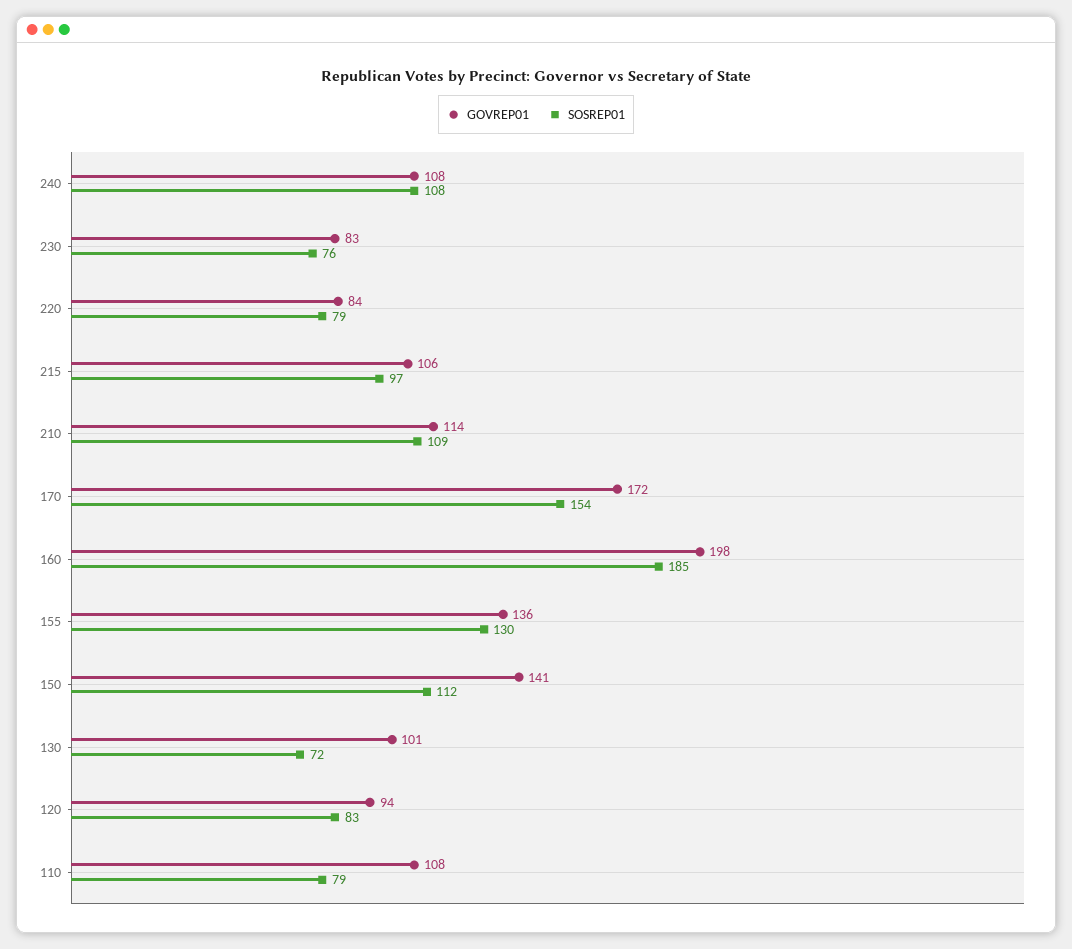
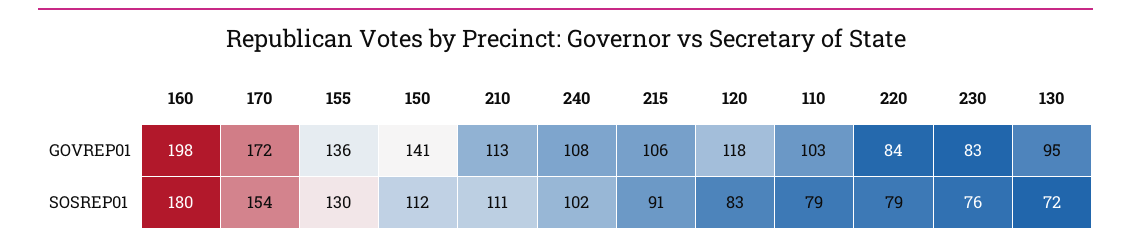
SOSREP01, 240: 108 -> 102
SOSREP01, 215: 97 -> 91
GOVREP01, 210: 114 -> 113
SOSREP01, 210: 109 -> 111
SOSREP01, 160: 185 -> 180
GOVREP01, 130: 101 -> 95
GOVREP01, 120: 94 -> 118
GOVREP01, 110: 108 -> 103

